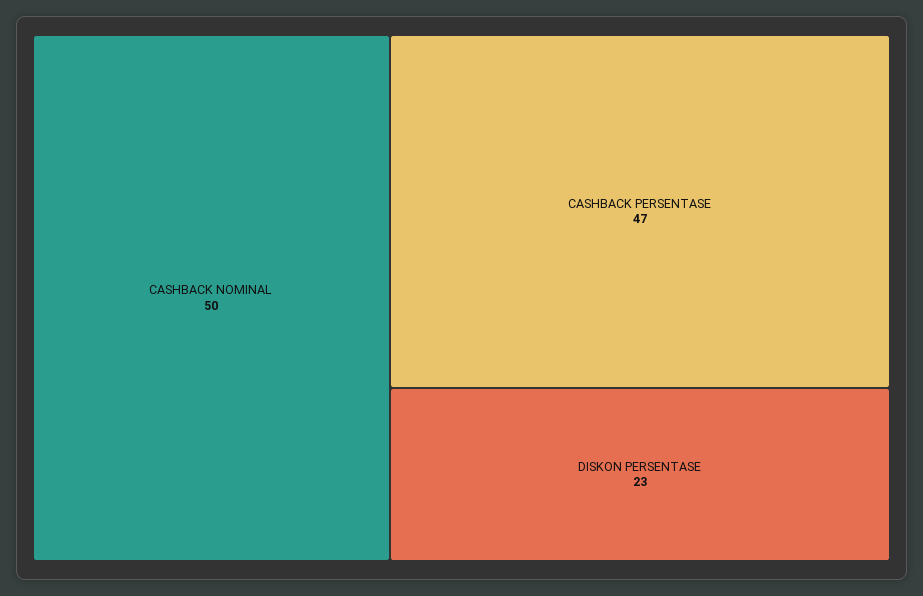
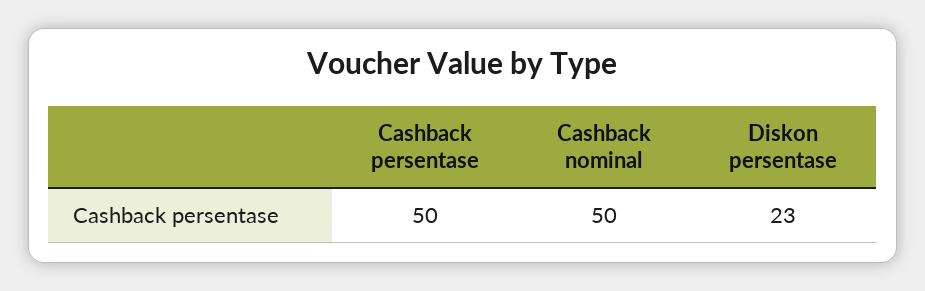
CASHBACK PERSENTASE: 47 -> 50

